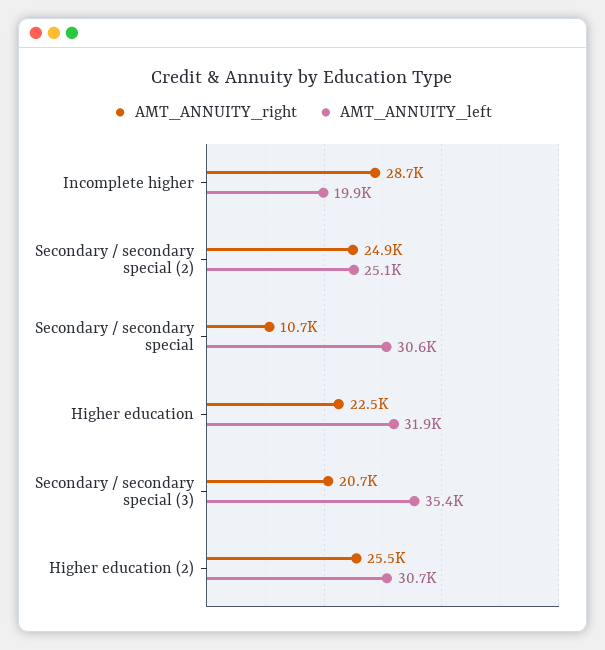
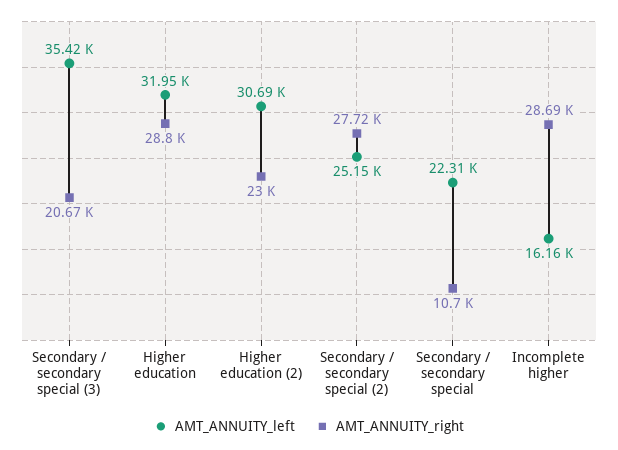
AMT_ANNUITY_left, Incomplete higher: 19900 -> 16160
AMT_ANNUITY_right, Secondary / secondary special (2): 24900 -> 27720
AMT_ANNUITY_left, Secondary / secondary special: 30600 -> 22310
AMT_ANNUITY_right, Higher education: 22500 -> 28800
AMT_ANNUITY_right, Higher education (2): 25500 -> 23000

